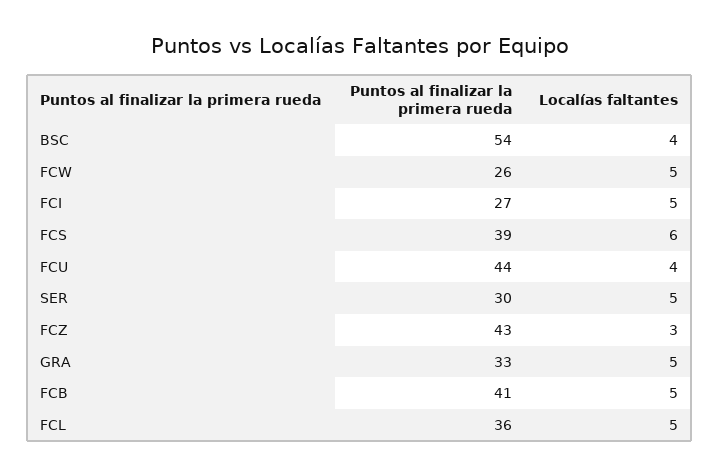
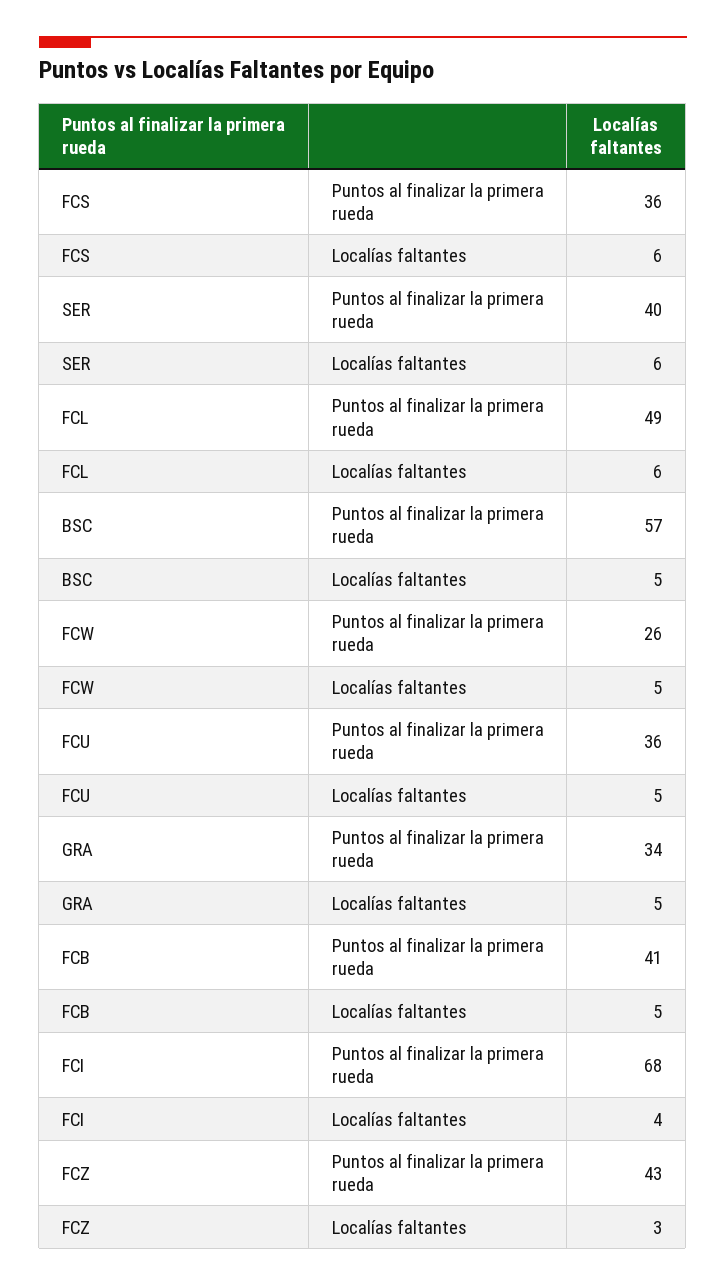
Puntos al finalizar la primera rueda, BSC: 54 -> 57
Localías faltantes, BSC: 4 -> 5
Puntos al finalizar la primera rueda, FCI: 27 -> 68
Localías faltantes, FCI: 5 -> 4
Puntos al finalizar la primera rueda, FCS: 39 -> 36
Puntos al finalizar la primera rueda, FCU: 44 -> 36
Localías faltantes, FCU: 4 -> 5
Puntos al finalizar la primera rueda, SER: 30 -> 40
Localías faltantes, SER: 5 -> 6
Puntos al finalizar la primera rueda, GRA: 33 -> 34
Puntos al finalizar la primera rueda, FCL: 36 -> 49
Localías faltantes, FCL: 5 -> 6

